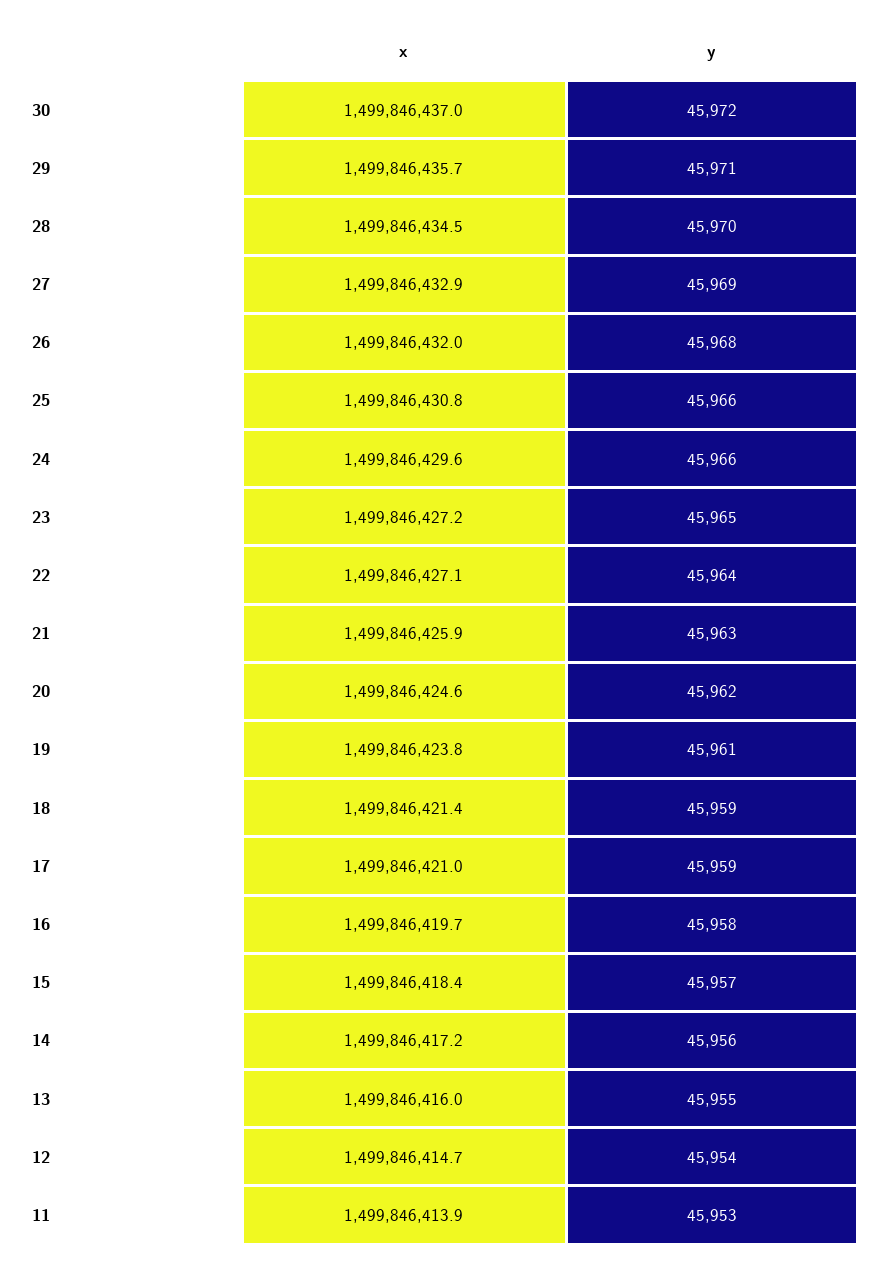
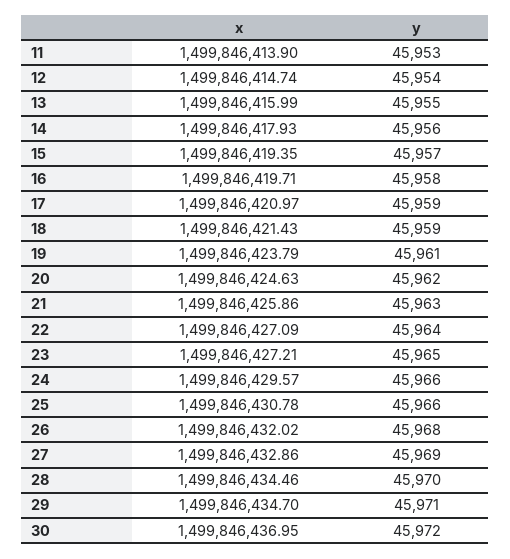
x, 29: 1499846435.7 -> 1499846434.7
x, 15: 1499846418.4 -> 1499846419.35
x, 14: 1499846417.2 -> 1499846417.93

